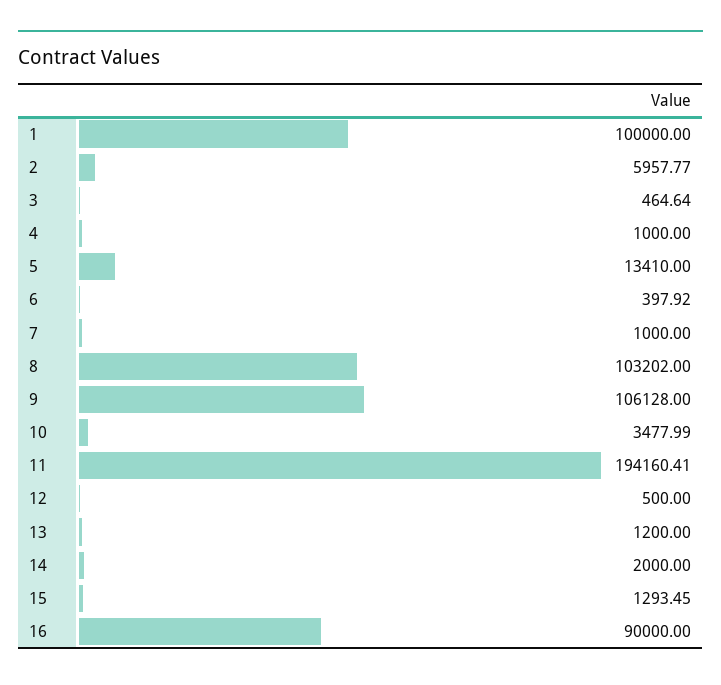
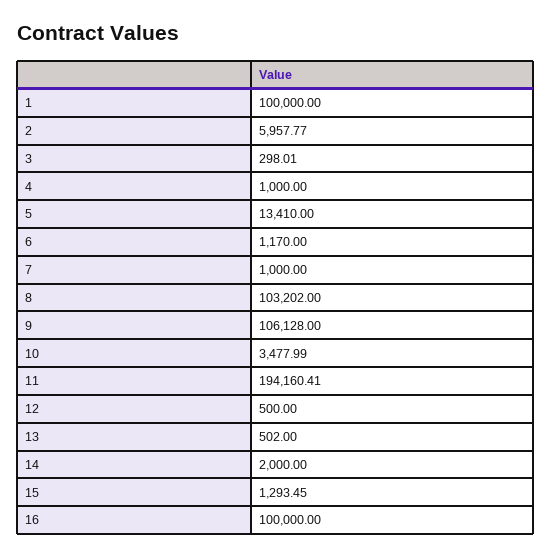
3: 464.64 -> 298.01
6: 397.92 -> 1170
13: 1200 -> 502
16: 90000 -> 100000

